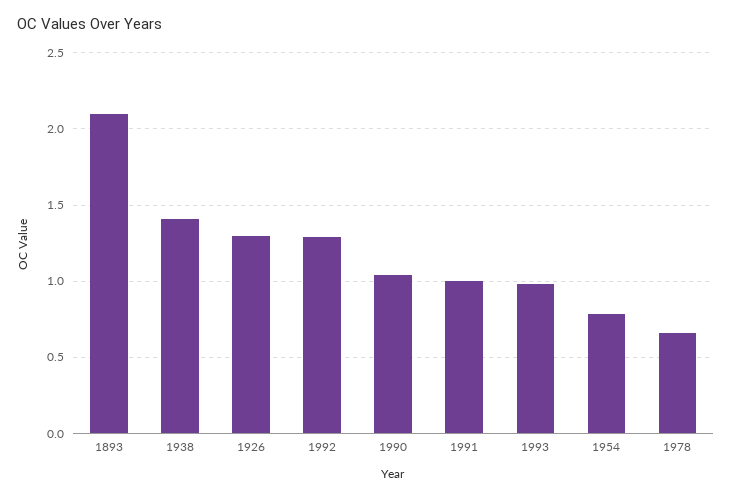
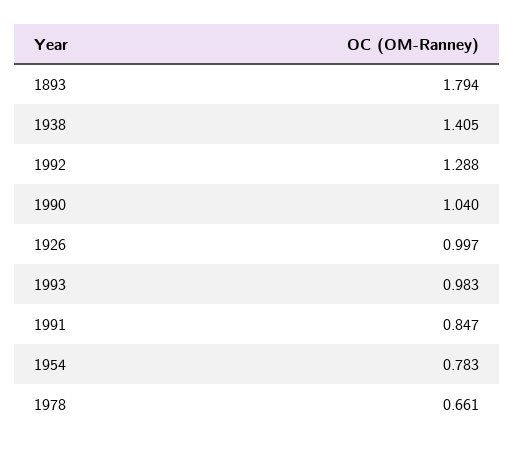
1893: 2.1 -> 1.794
1926: 1.3 -> 0.997
1991: 1 -> 0.847

